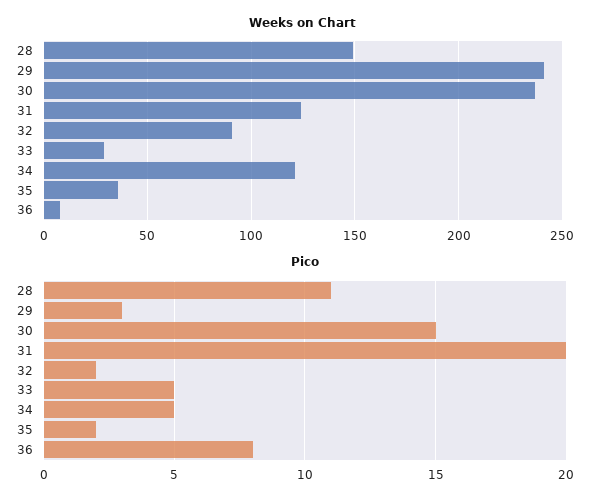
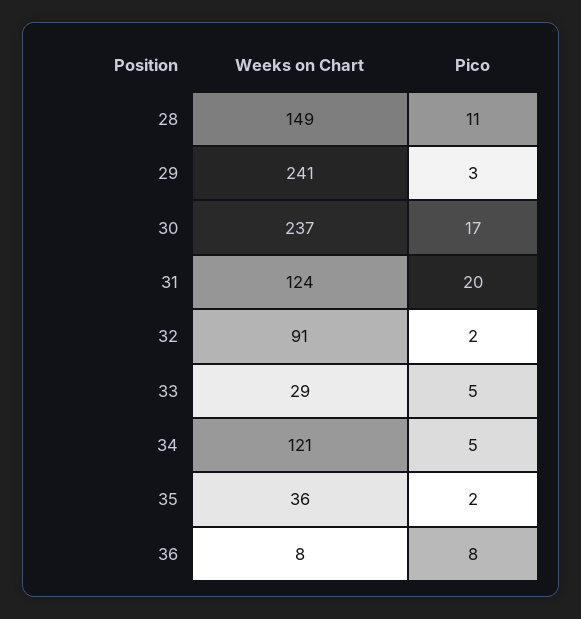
Pico, 30: 15 -> 17

